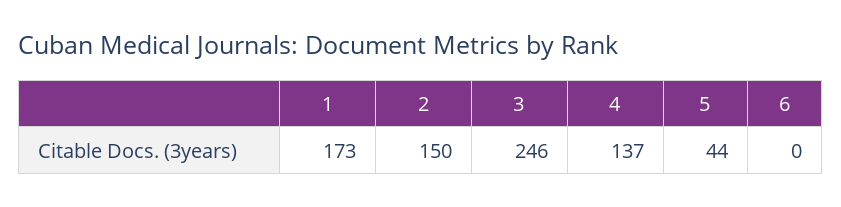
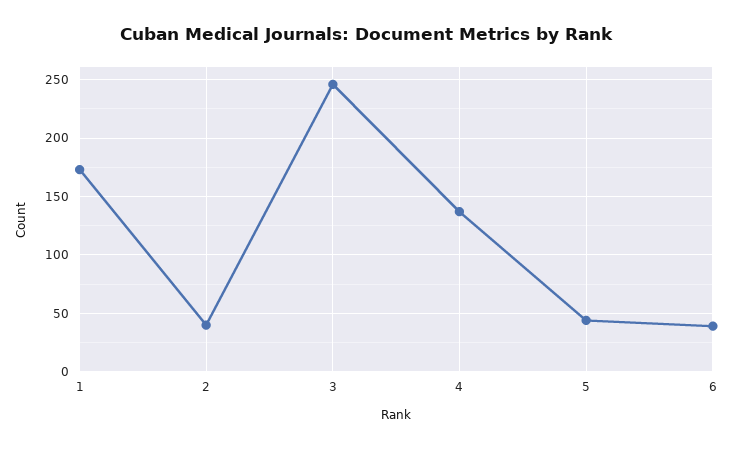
2: 150 -> 40
6: 0 -> 40

